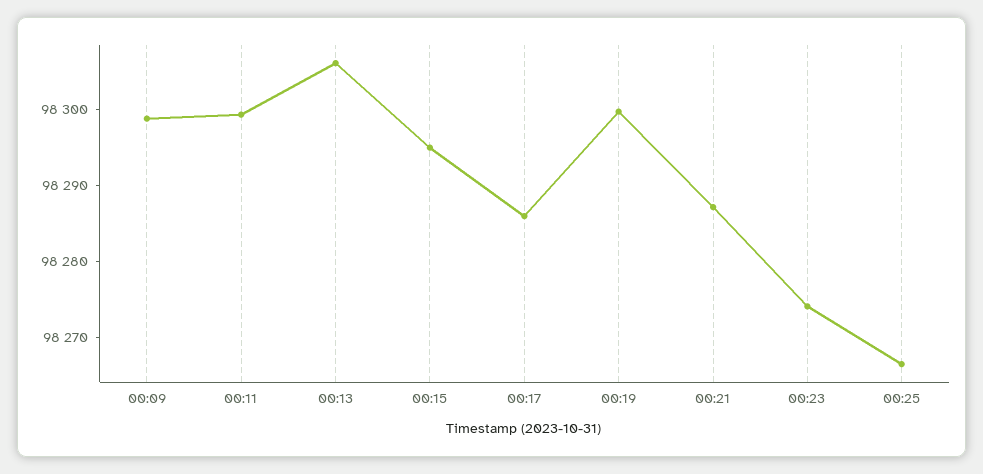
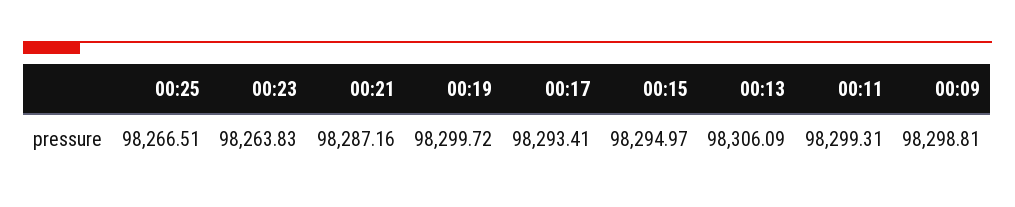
00:17: 98286 -> 98293.41
00:23: 98274 -> 98263.83

